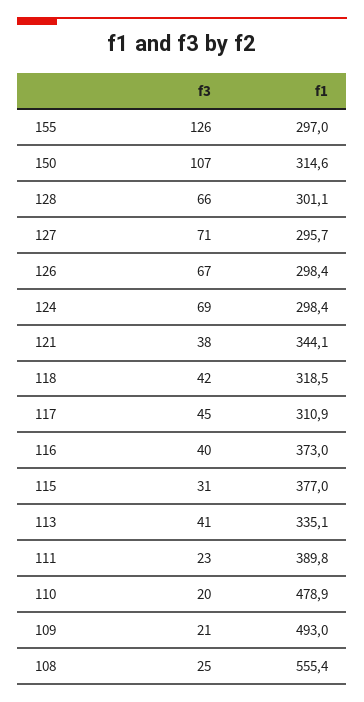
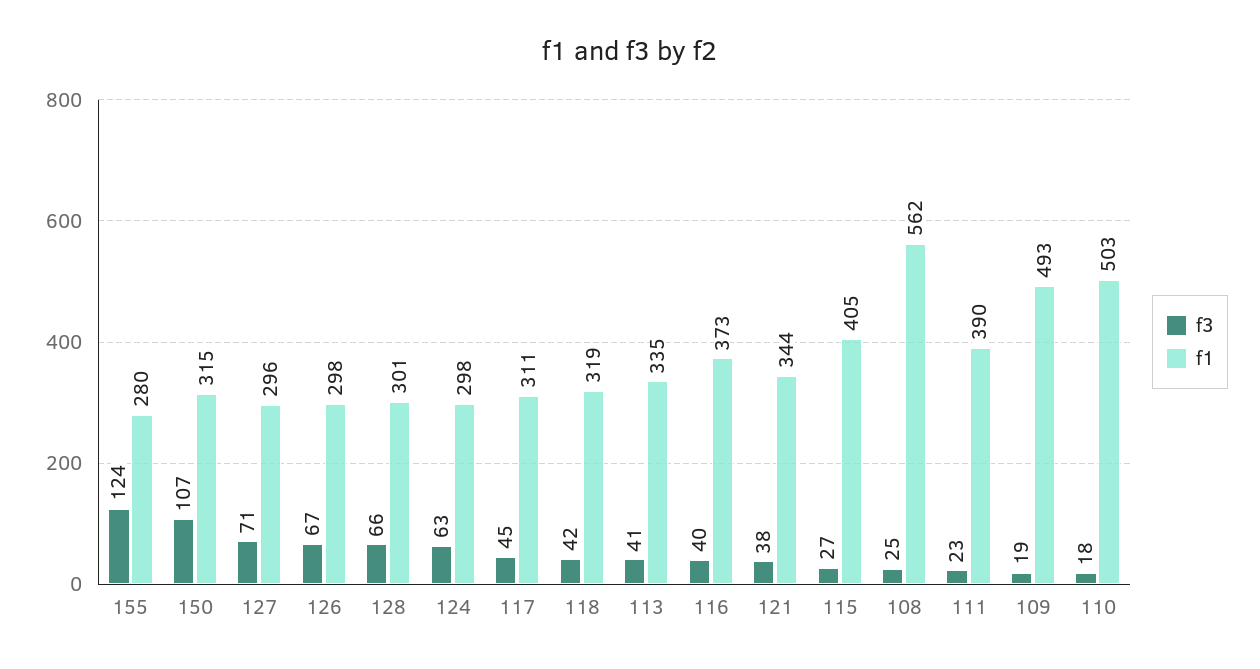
f3, 155: 126 -> 124
f1, 155: 297 -> 280
f3, 124: 69 -> 63
f3, 115: 31 -> 27
f1, 115: 377 -> 405
f3, 110: 20 -> 18
f1, 110: 478.9 -> 503
f3, 109: 21 -> 19
f1, 108: 555.4 -> 562

